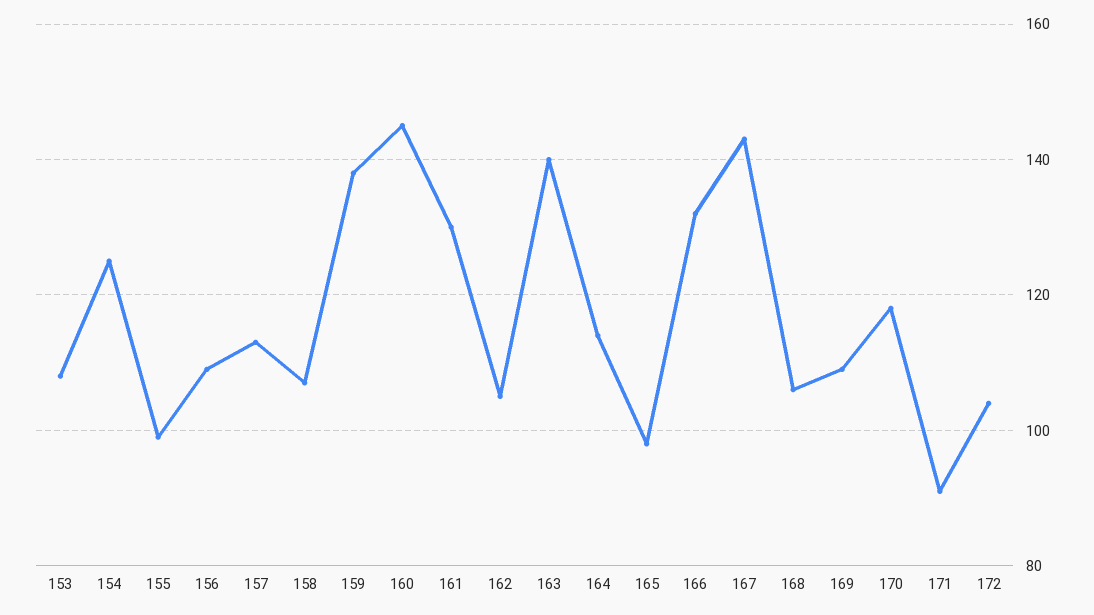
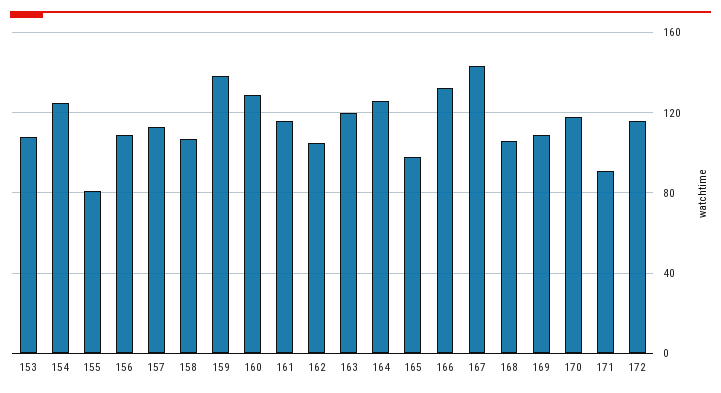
155: 100 -> 80
160: 145 -> 130
161: 130 -> 115
163: 140 -> 120
164: 115 -> 125
172: 105 -> 115

